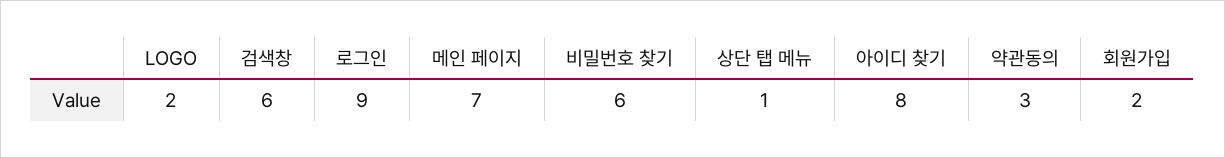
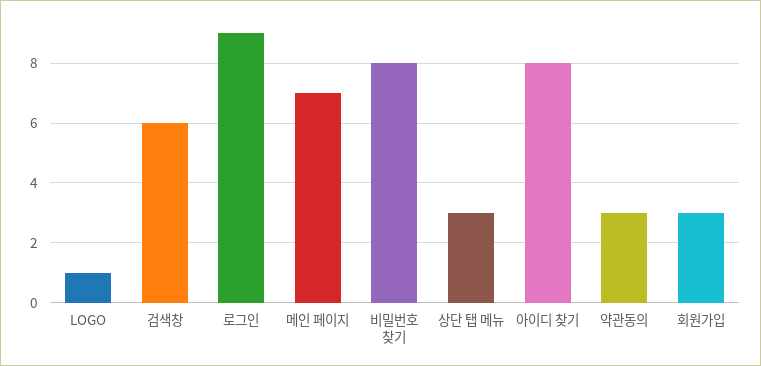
LOGO: 2 -> 1
비밀번호 찾기: 6 -> 8
상단 탭 메뉴: 1 -> 3
회원가입: 2 -> 3

